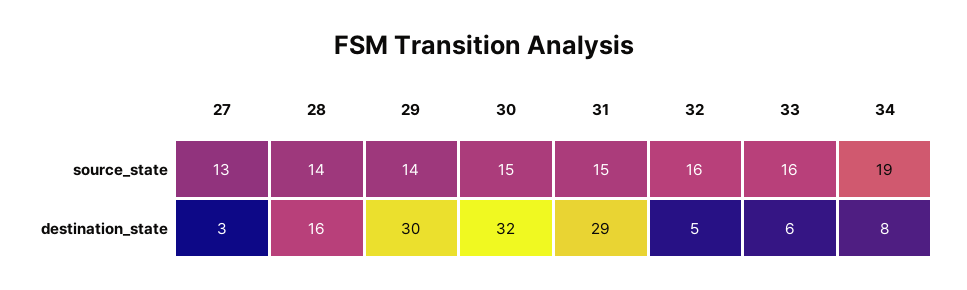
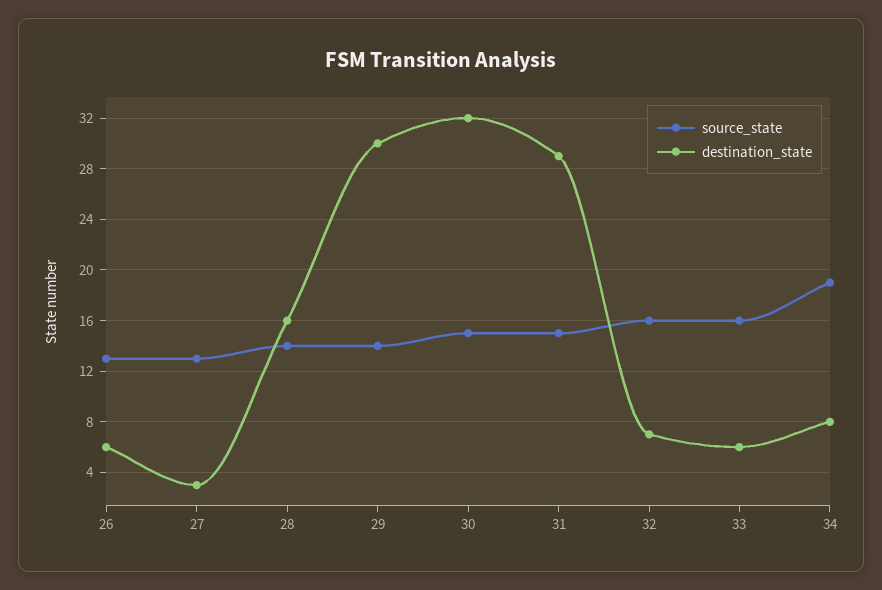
destination_state, 32: 5 -> 7
source_state, 26: none -> 13
destination_state, 26: none -> 6

